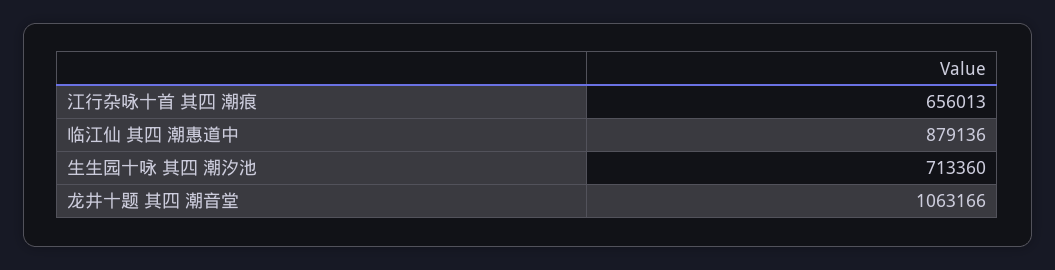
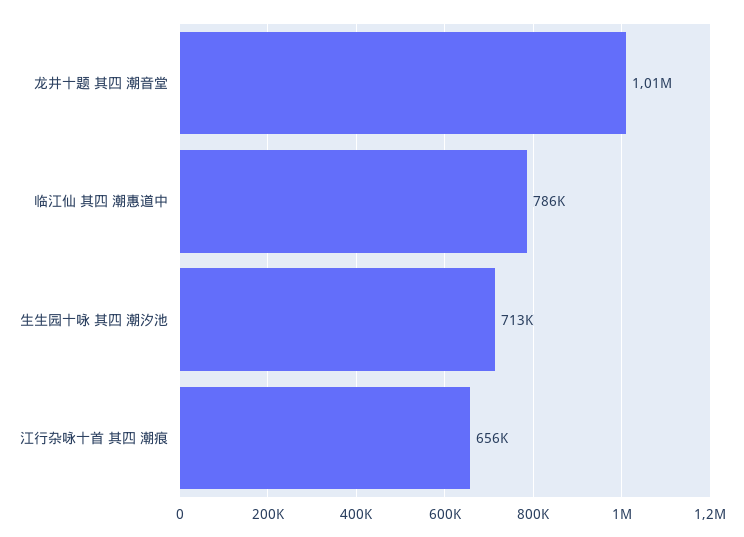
临江仙 其四 潮惠道中: 879136 -> 786000
龙井十题 其四 潮音堂: 1063166 -> 1010000

